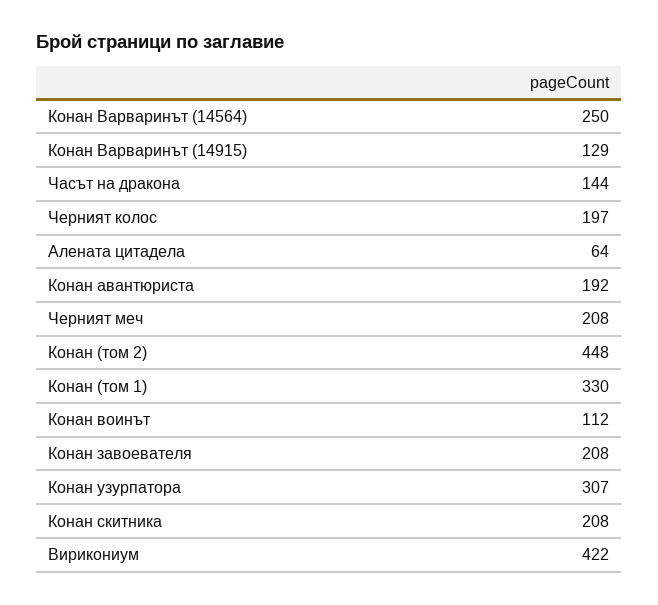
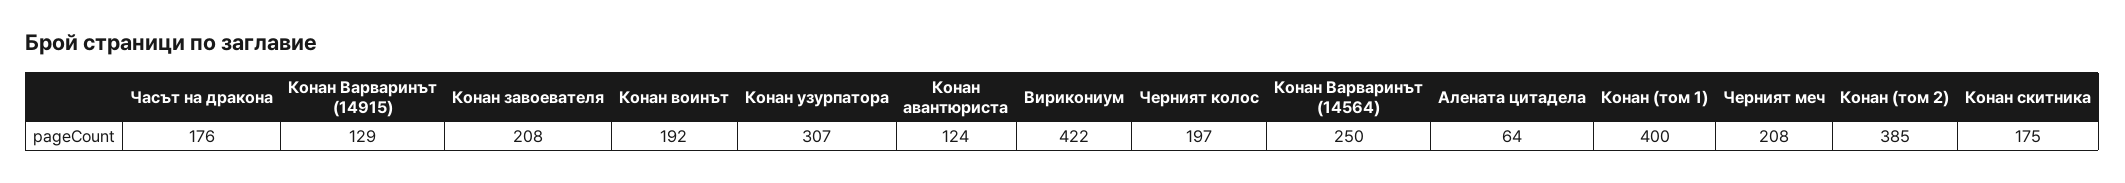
Часът на дракона: 144 -> 176
Конан авантюриста: 192 -> 124
Конан (том 2): 448 -> 385
Конан (том 1): 330 -> 400
Конан воинът: 112 -> 192
Конан скитника: 208 -> 175

